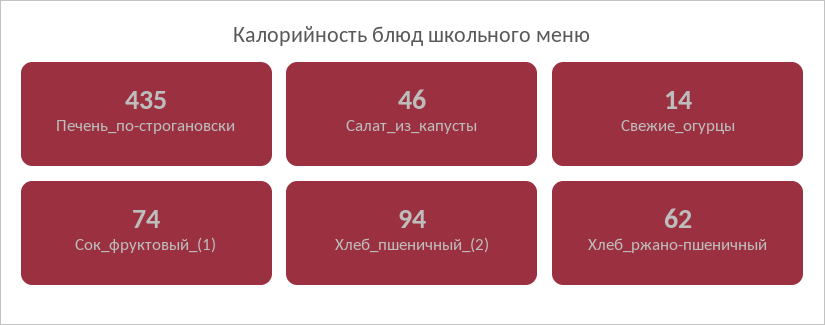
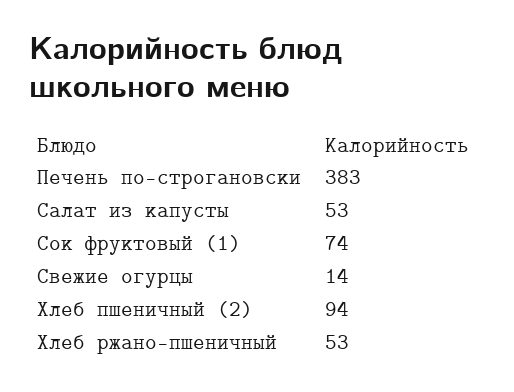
Печень_по-строгановски: 435 -> 383
Салат_из_капусты: 46 -> 53
Хлеб_ржано-пшеничный: 62 -> 53

